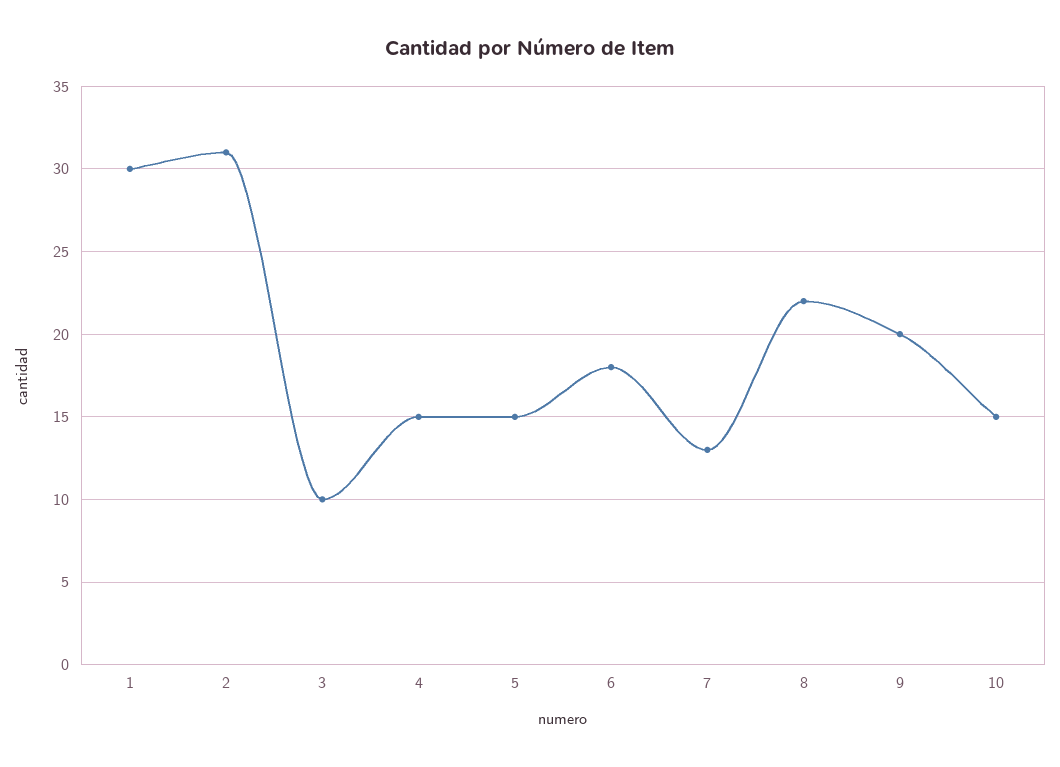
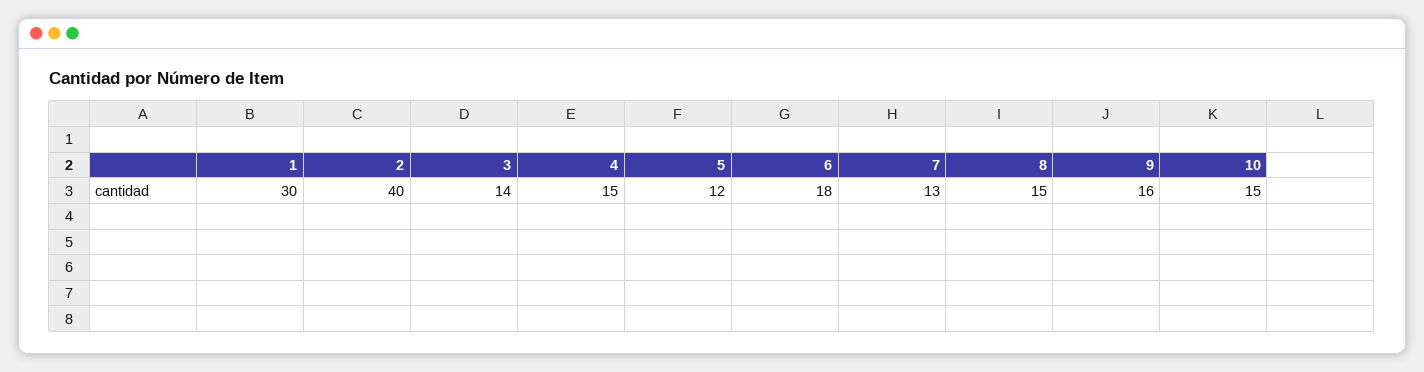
2: 31 -> 40
3: 10 -> 14
5: 15 -> 12
8: 22 -> 15
9: 20 -> 16

